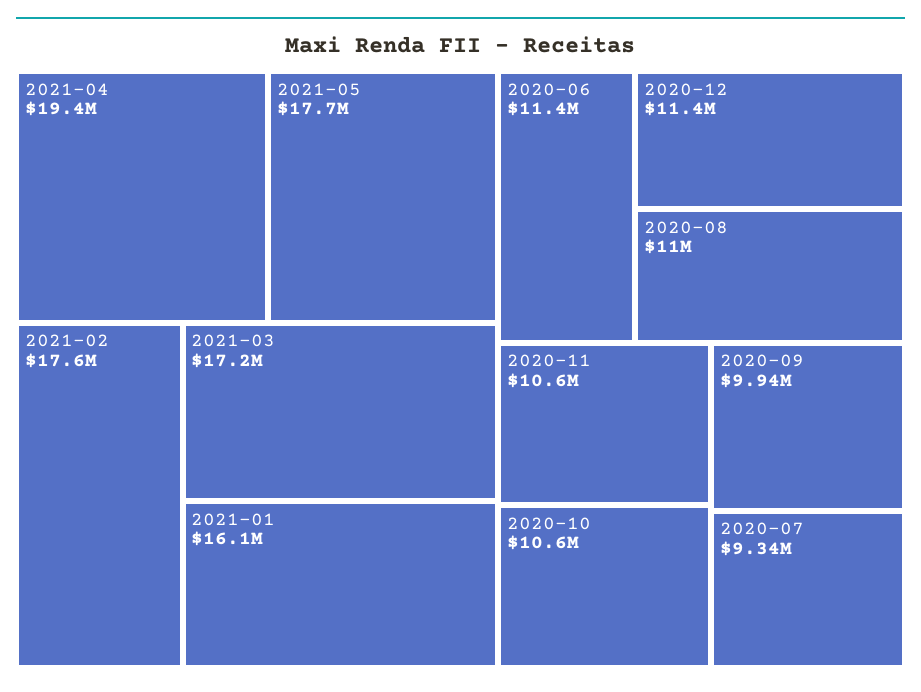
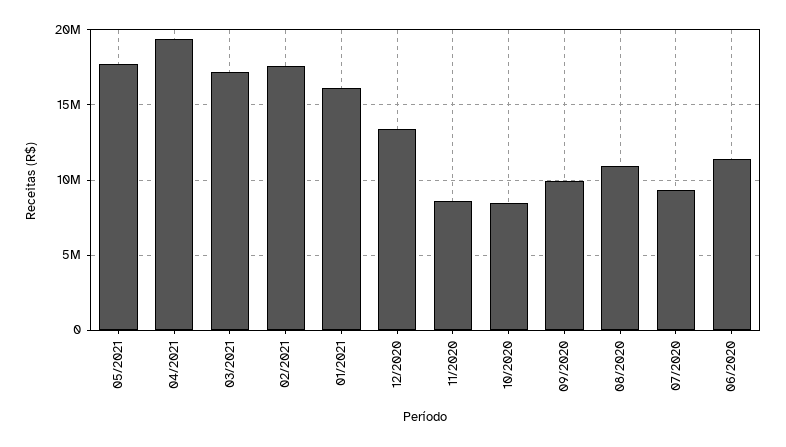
2020-12: 11400000 -> 13500000
2020-11: 10600000 -> 8500000
2020-10: 10600000 -> 8500000

